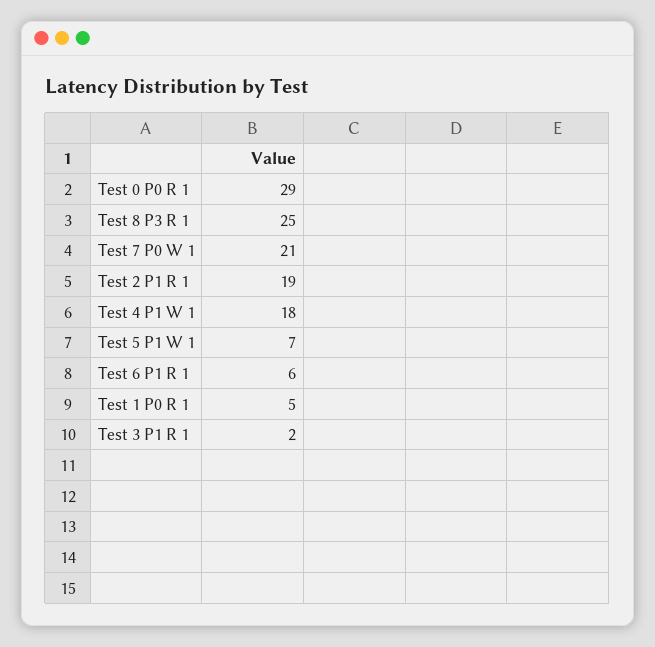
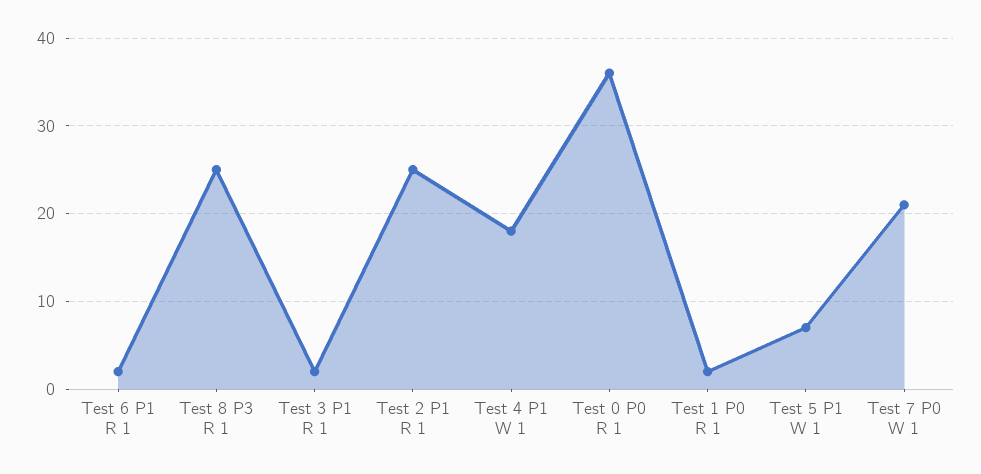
Test 0 P0 R 1: 29 -> 36
Test 2 P1 R 1: 19 -> 25
Test 6 P1 R 1: 6 -> 2
Test 1 P0 R 1: 5 -> 2

